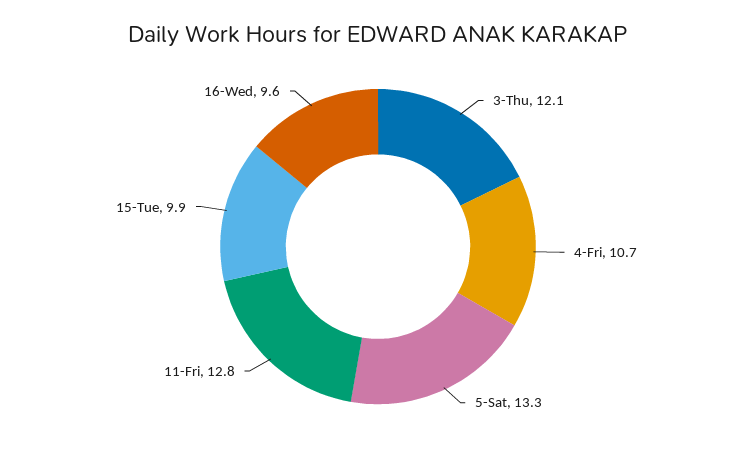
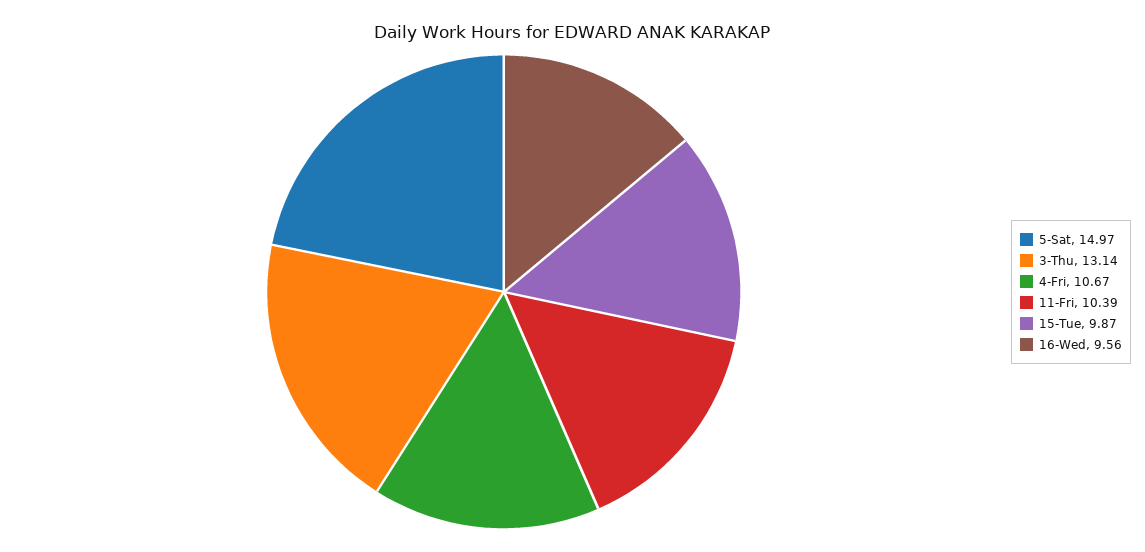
3-Thu: 12.1 -> 13.14
5-Sat: 13.3 -> 14.97
11-Fri: 12.8 -> 10.39

